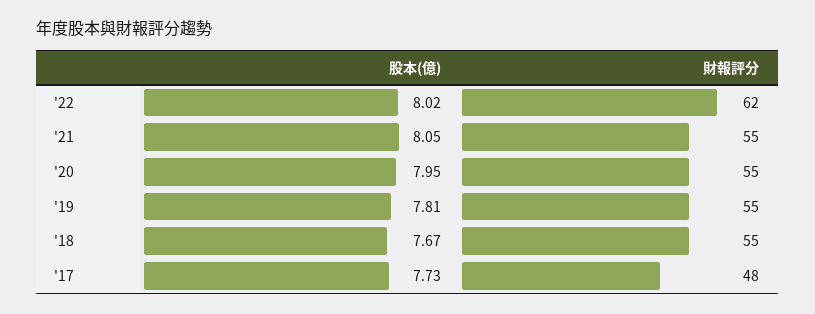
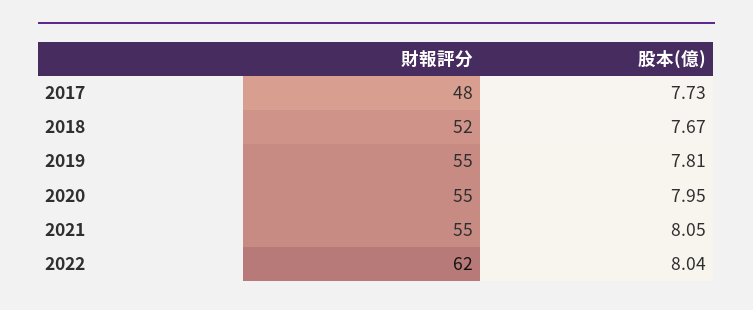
股本(億), '22: 8.02 -> 8.04
財報評分, '18: 55 -> 52

